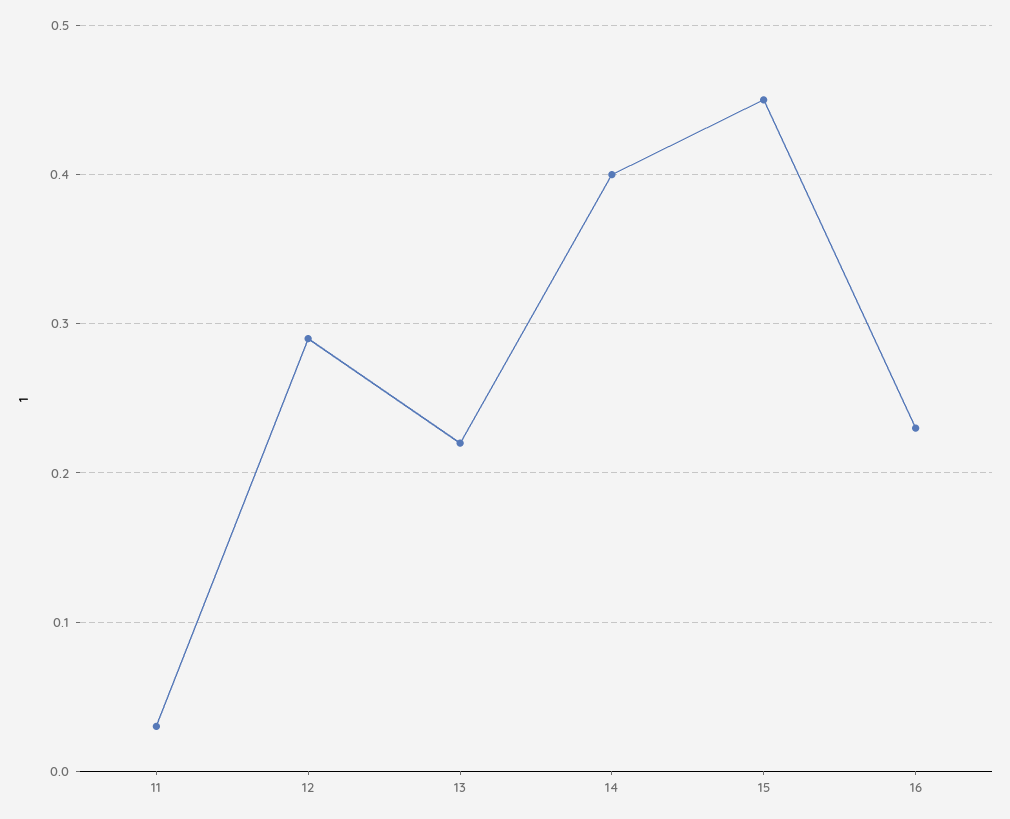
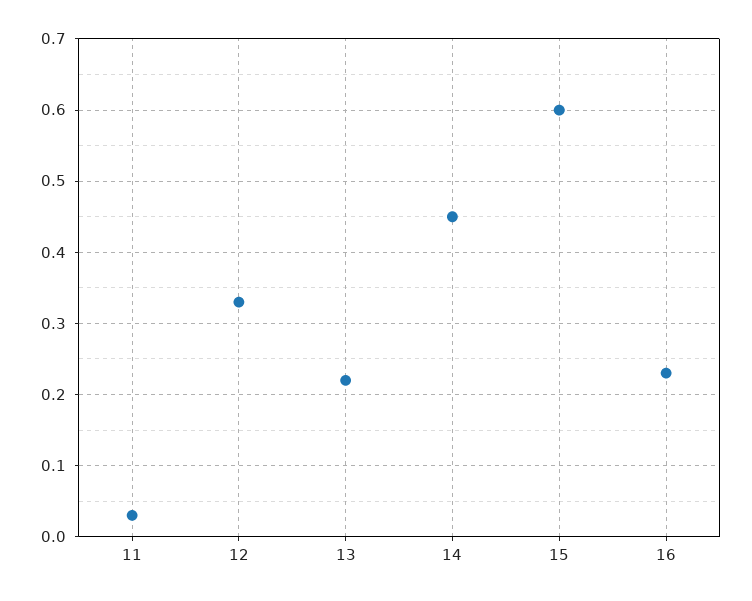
12: 0.29 -> 0.33
14: 0.4 -> 0.45
15: 0.45 -> 0.6

